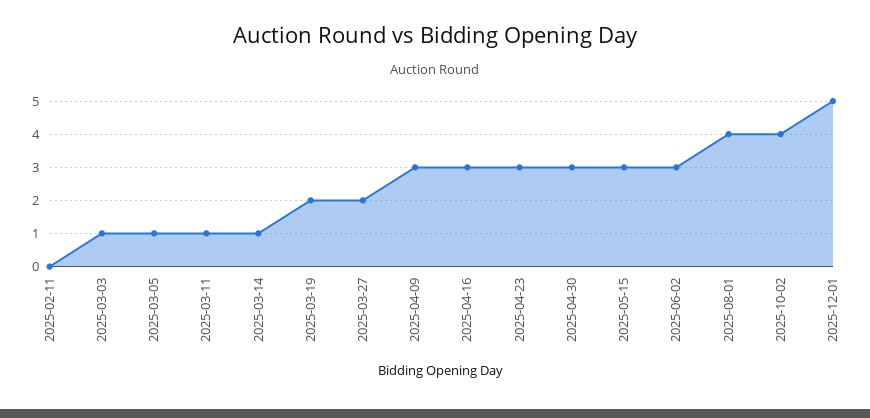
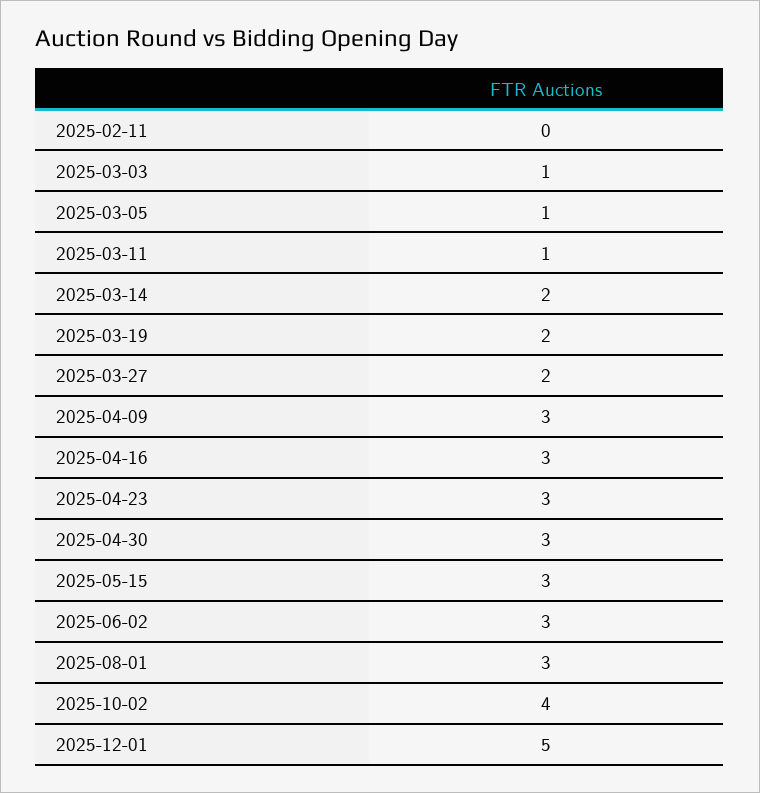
2025-03-14: 1 -> 2
2025-08-01: 4 -> 3

